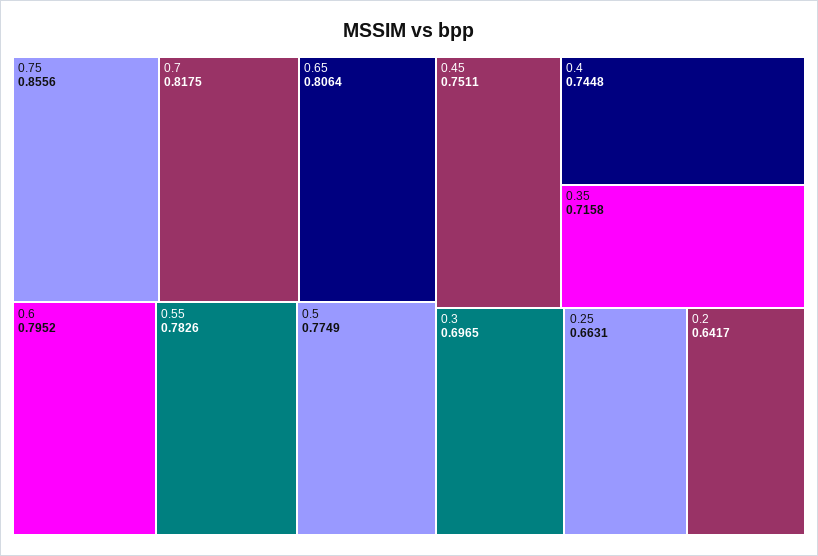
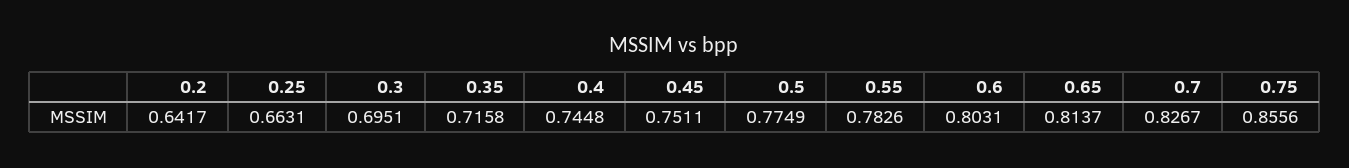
0.7: 0.8175 -> 0.8267
0.65: 0.8064 -> 0.8137
0.6: 0.7952 -> 0.8031
0.3: 0.6965 -> 0.6951

